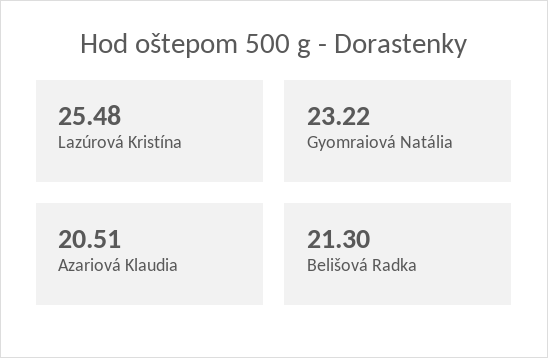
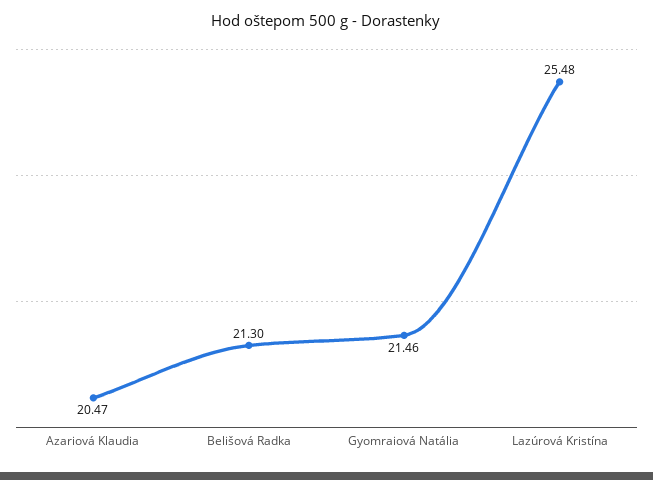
Gyomraiová Natália: 23.22 -> 21.46
Azariová Klaudia: 20.51 -> 20.47

